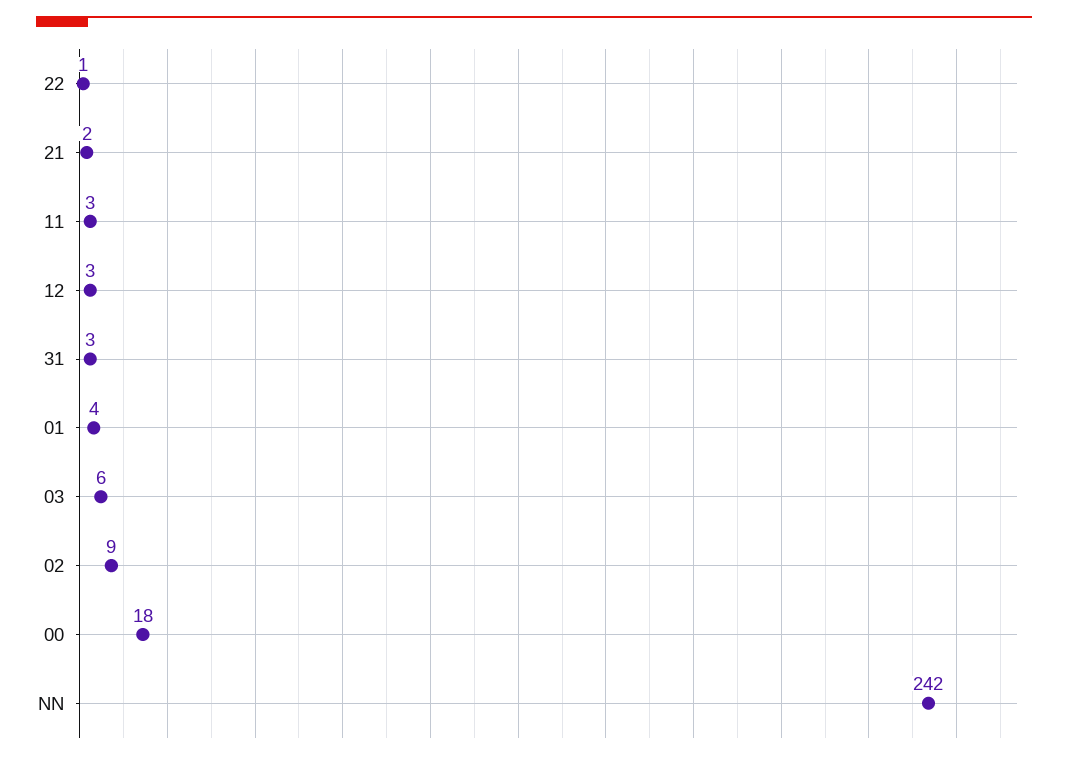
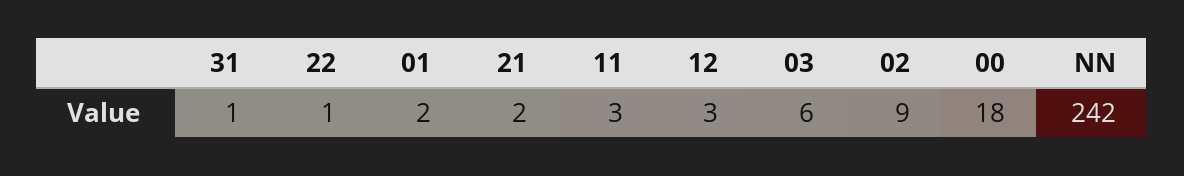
31: 3 -> 1
01: 4 -> 2

